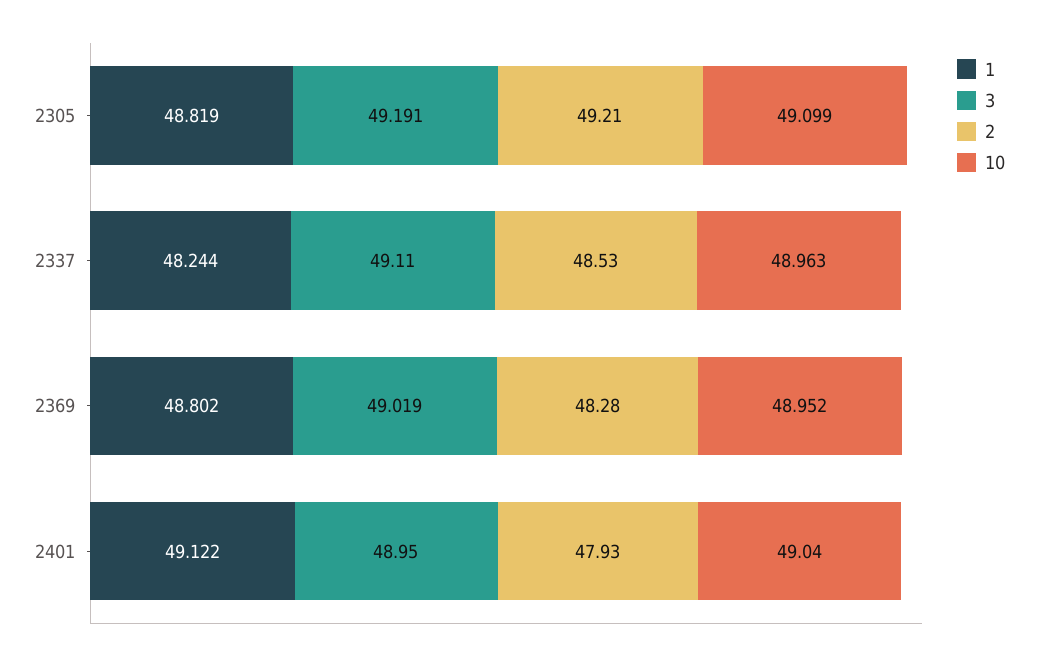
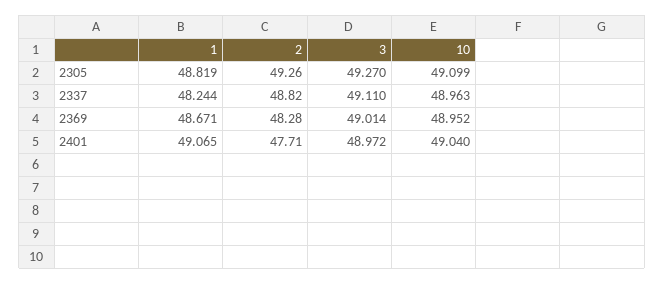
3, 2305: 49.191 -> 49.27
2, 2305: 49.21 -> 49.26
2, 2337: 48.53 -> 48.82
1, 2369: 48.802 -> 48.671
3, 2369: 49.019 -> 49.014
1, 2401: 49.122 -> 49.065
3, 2401: 48.95 -> 48.972
2, 2401: 47.93 -> 47.71

